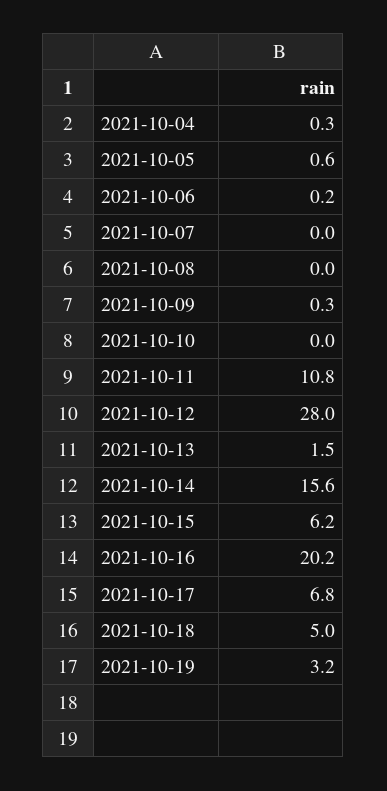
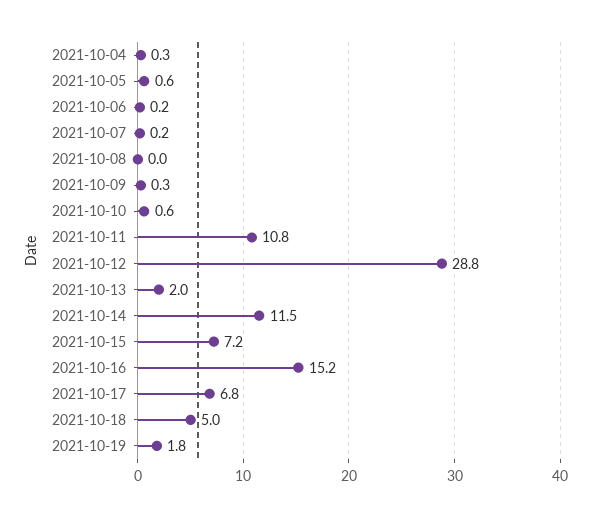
2021-10-07: 0 -> 0.2
2021-10-10: 0 -> 0.6
2021-10-12: 28 -> 28.8
2021-10-13: 1.5 -> 2
2021-10-14: 15.6 -> 11.5
2021-10-15: 6.2 -> 7.2
2021-10-16: 20.2 -> 15.2
2021-10-19: 3.2 -> 1.8

